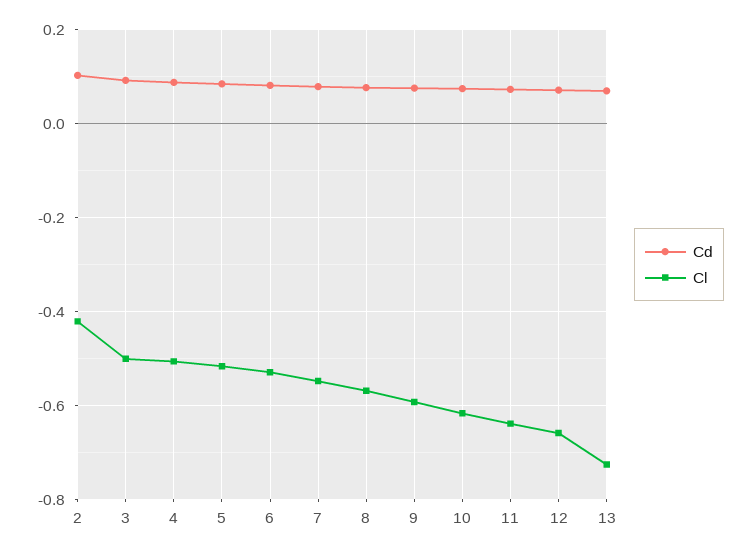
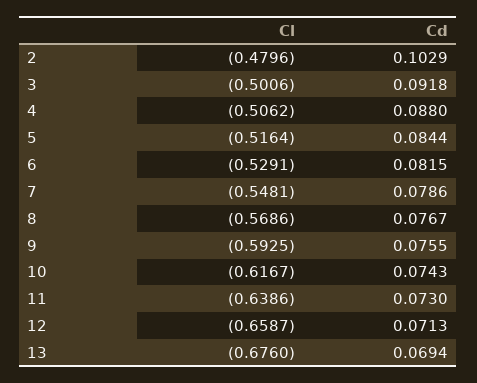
Cl, 2: -0.42 -> -0.4796
Cl, 13: -0.72 -> -0.676

